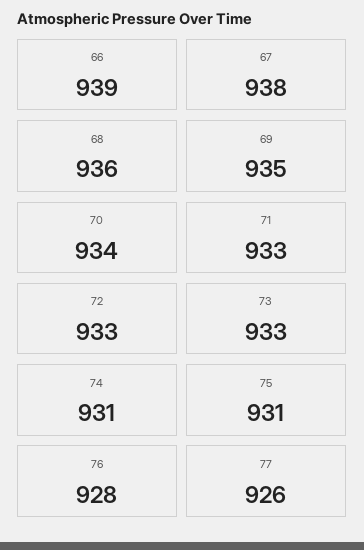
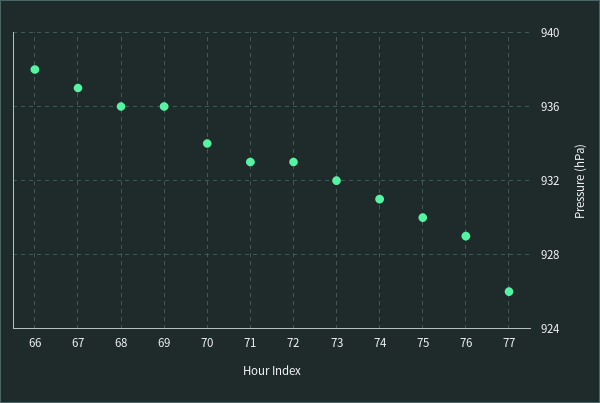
66: 939 -> 938
67: 938 -> 937
69: 935 -> 936
73: 933 -> 932
75: 931 -> 930
76: 928 -> 929

